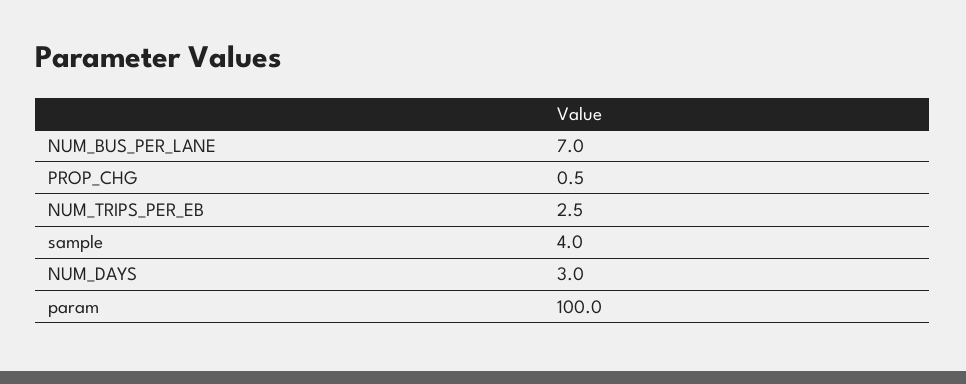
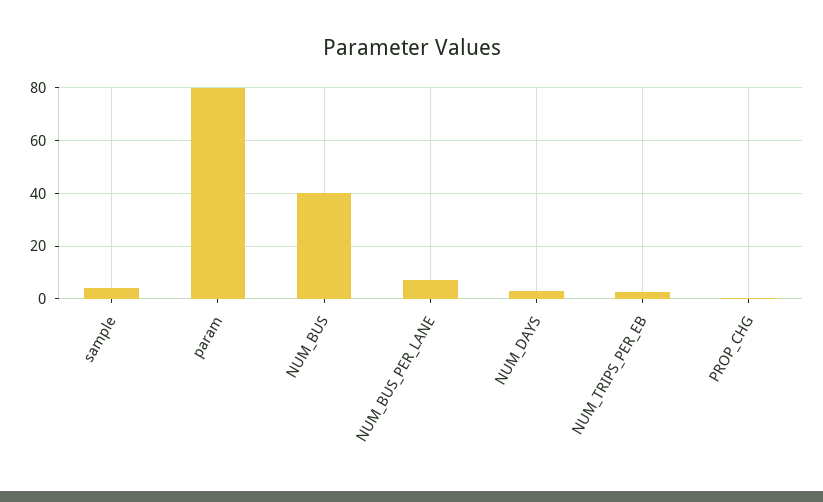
param: 100 -> 80
NUM_BUS: none -> 40

